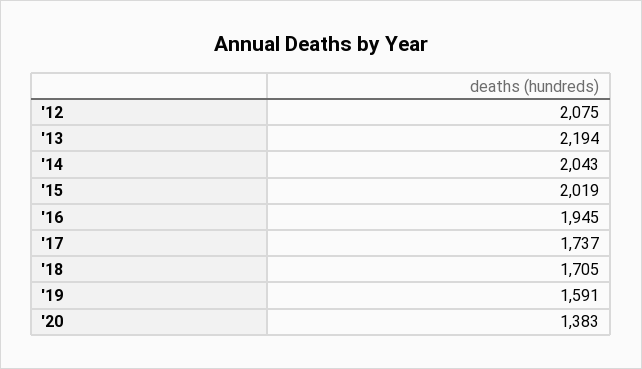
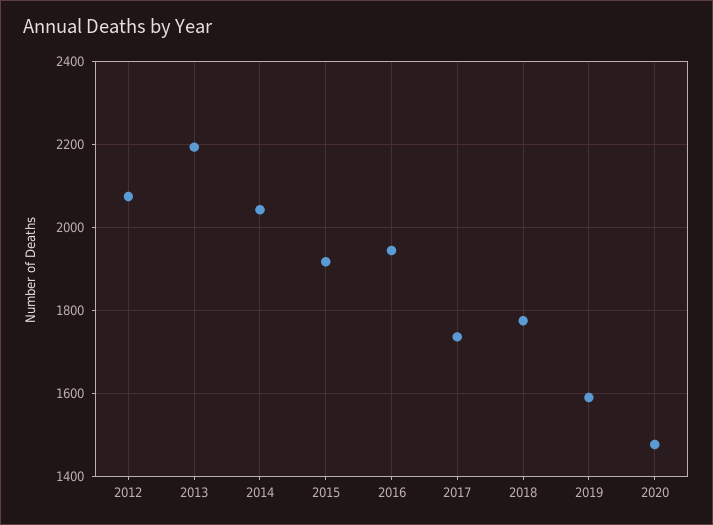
'15: 2019 -> 1920
'18: 1705 -> 1780
'20: 1383 -> 1480

